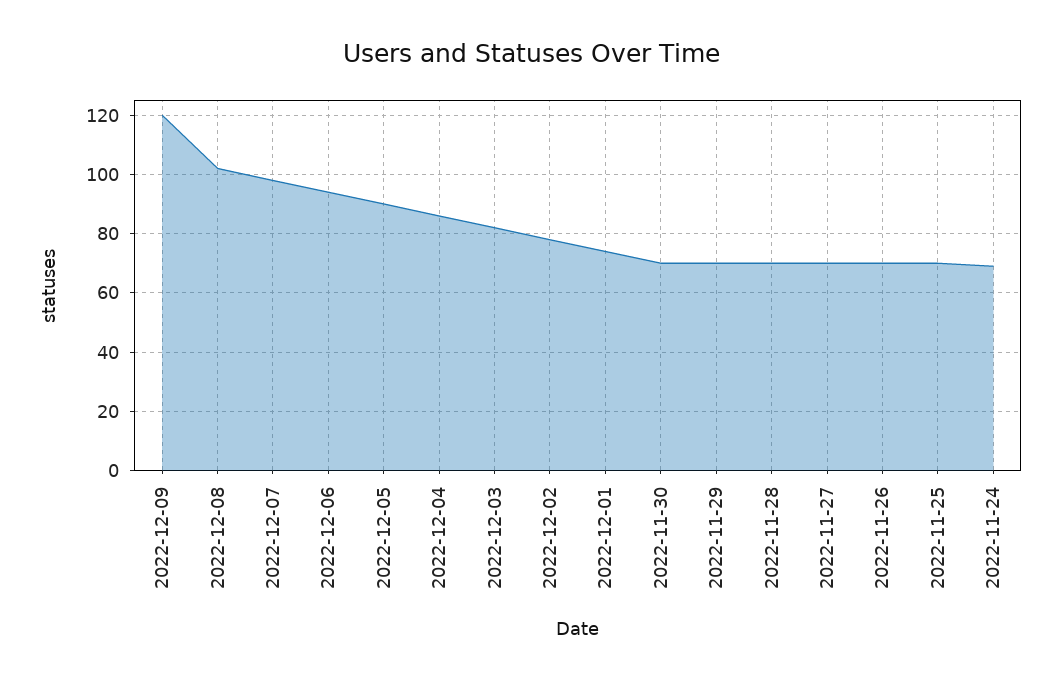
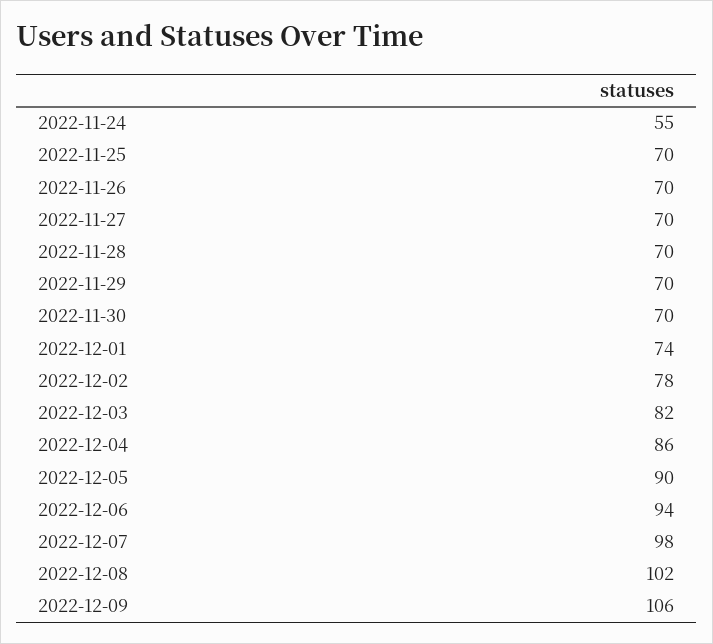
2022-12-09: 120 -> 106
2022-11-24: 70 -> 55

